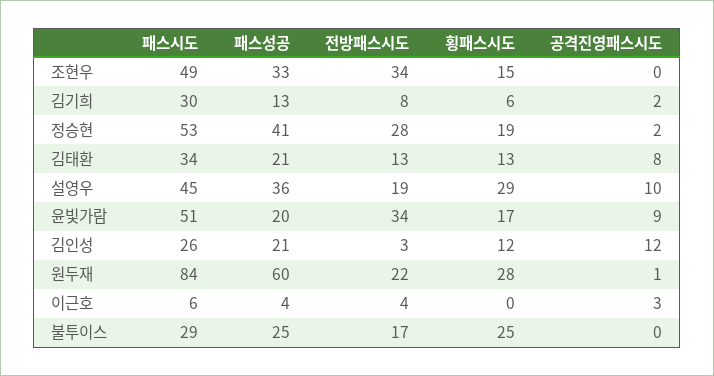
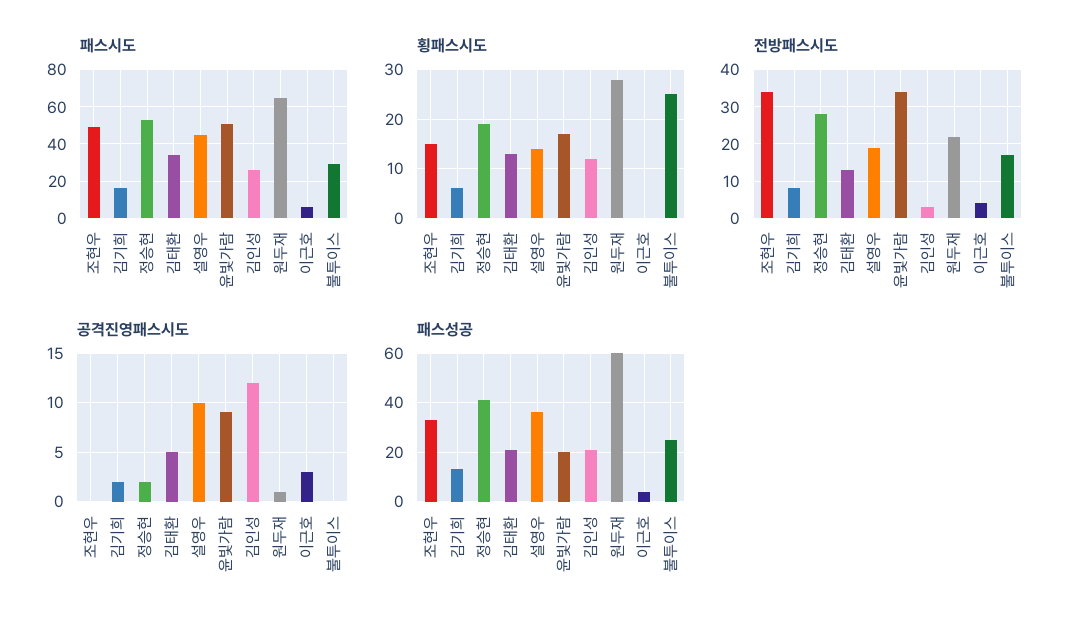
패스시도, 김기희: 30 -> 15
공격진영패스시도, 김태환: 8 -> 5
횡패스시도, 설영우: 29 -> 15
패스시도, 원두재: 84 -> 65

